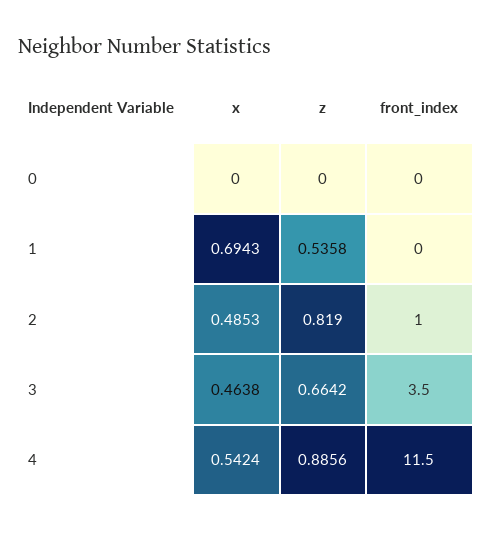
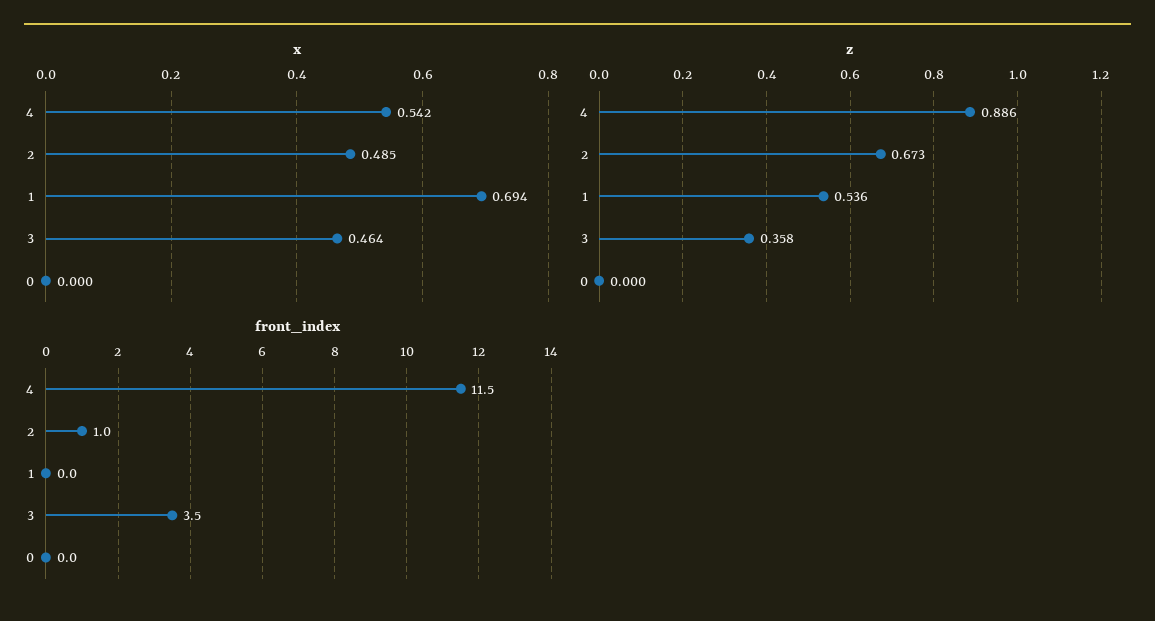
z, 2: 0.819 -> 0.673
z, 3: 0.6642 -> 0.358

